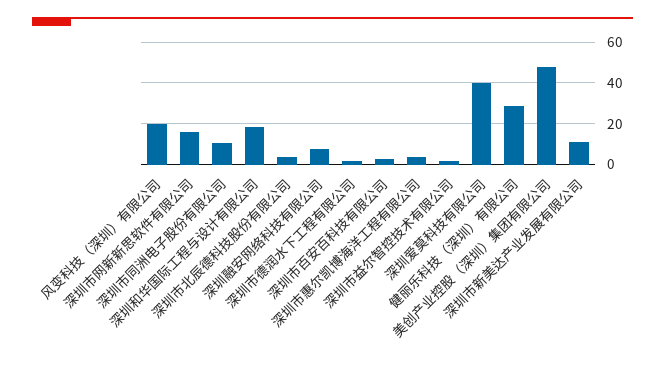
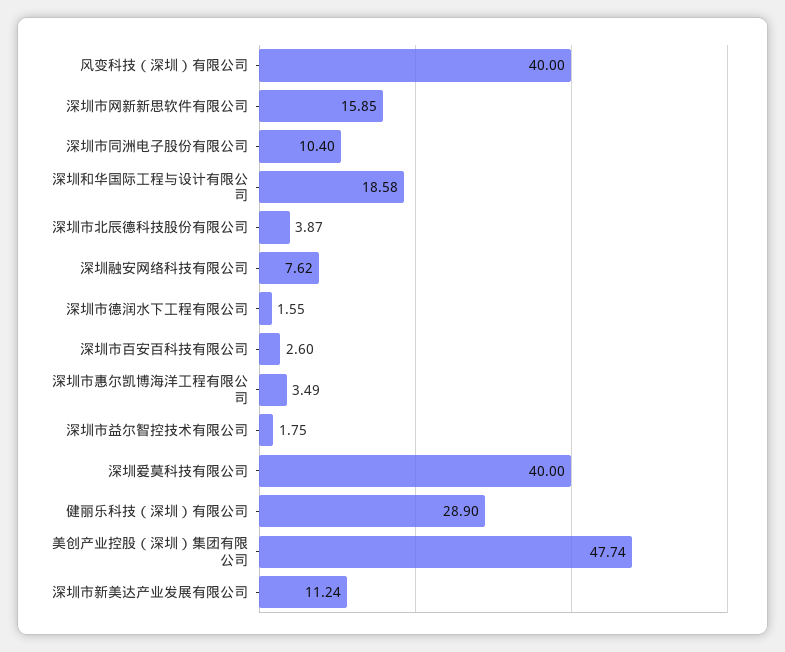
风变科技（深圳）有限公司: 20 -> 40

